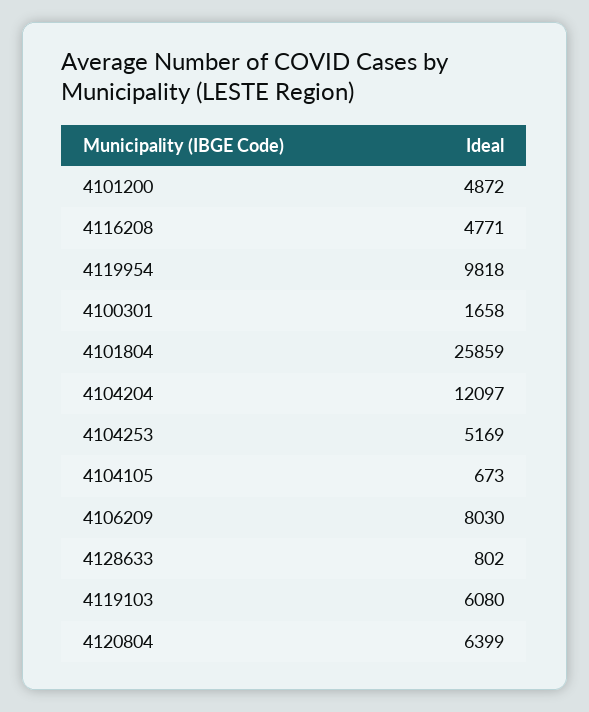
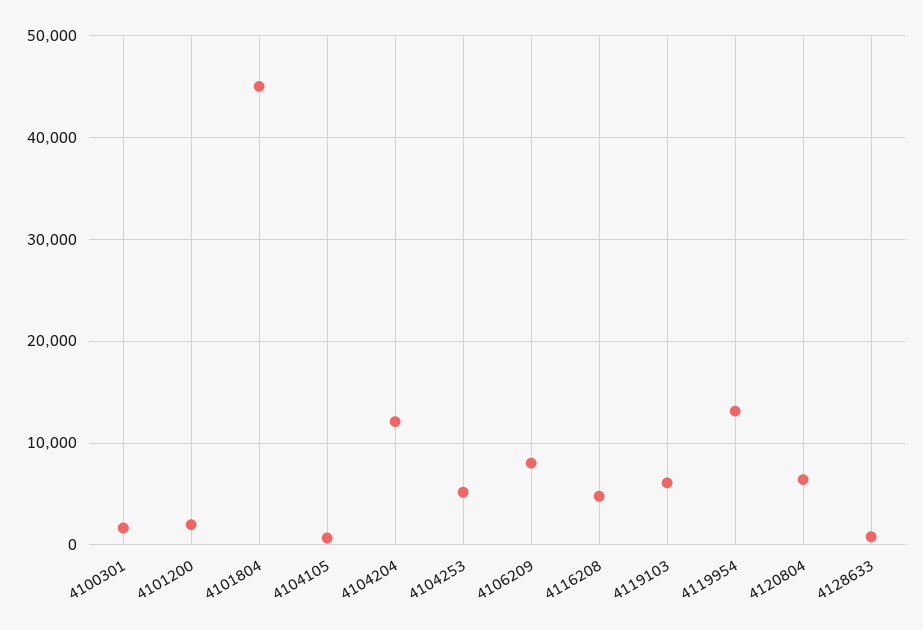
4101200: 4872 -> 2000
4119954: 9818 -> 13000
4101804: 25859 -> 45000

